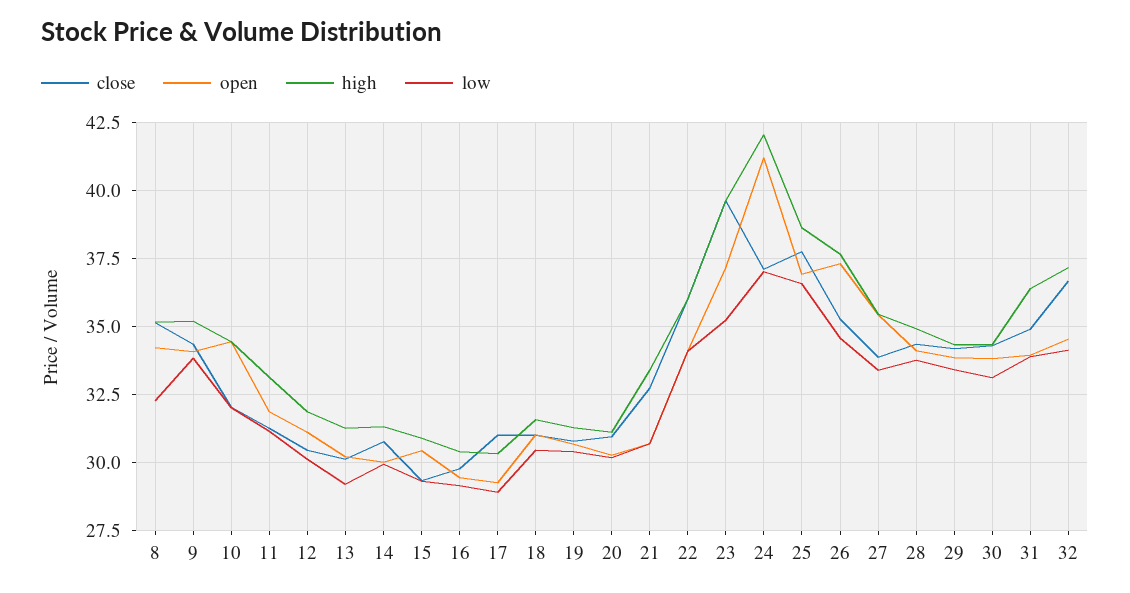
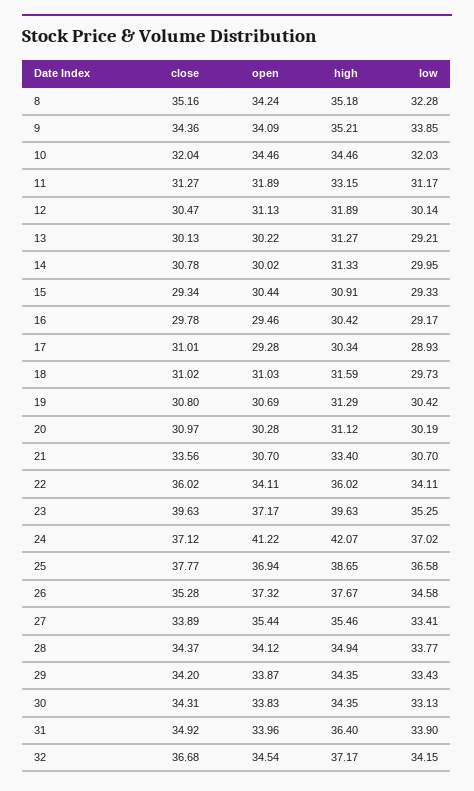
low, 18: 30.5 -> 29.73
close, 21: 32.75 -> 33.56

